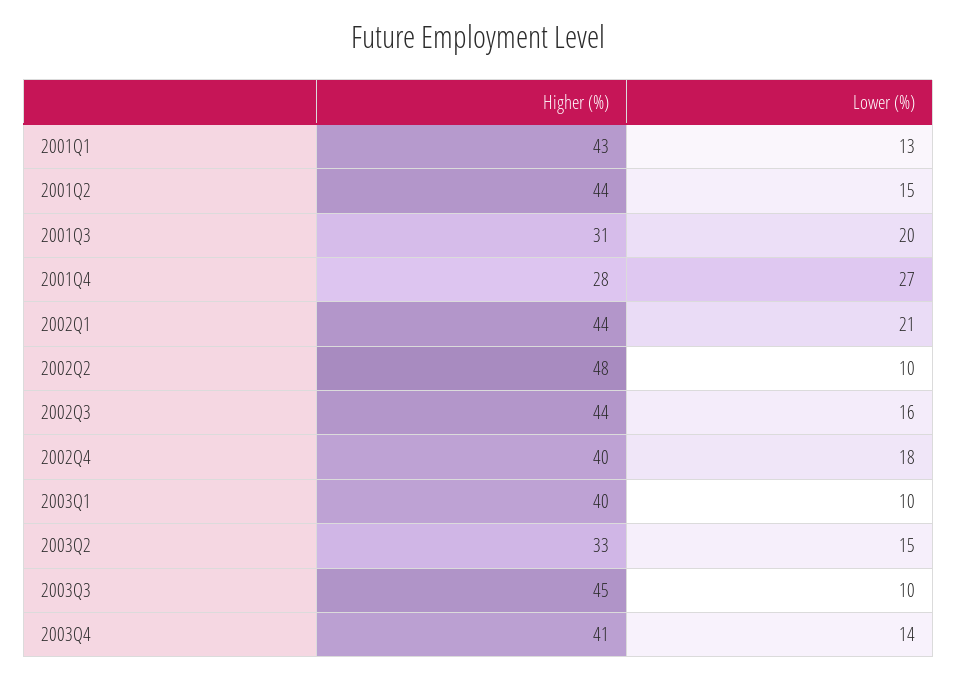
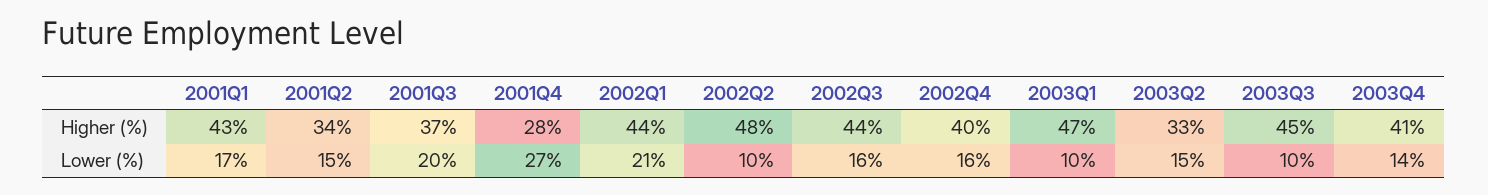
Lower (%), 2001Q1: 13 -> 17
Higher (%), 2001Q2: 44 -> 34
Higher (%), 2001Q3: 31 -> 37
Lower (%), 2002Q4: 18 -> 16
Higher (%), 2003Q1: 40 -> 47

